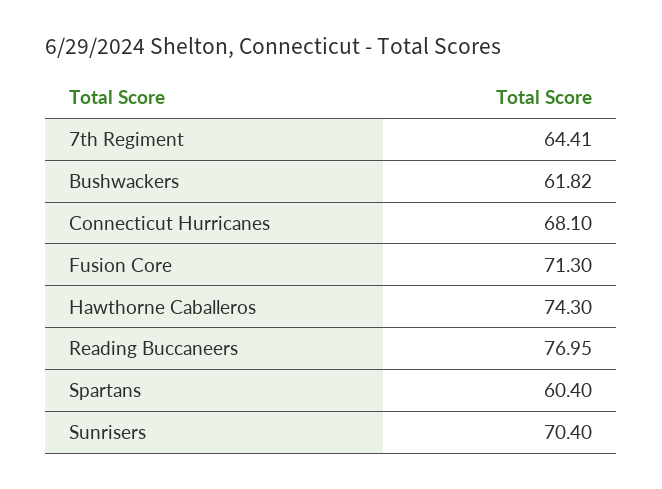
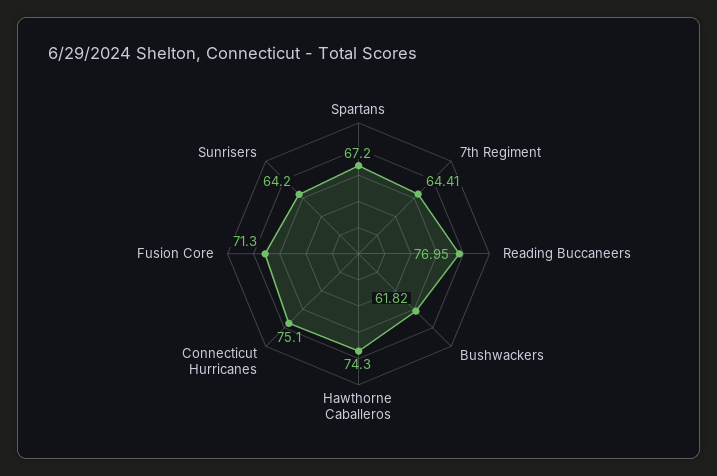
Connecticut Hurricanes: 68.1 -> 75.1
Spartans: 60.4 -> 67.2
Sunrisers: 70.4 -> 64.2

